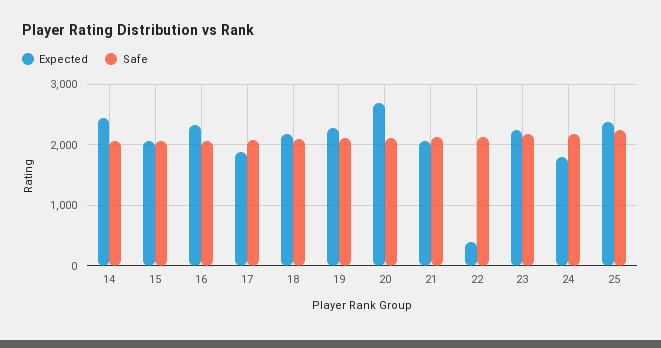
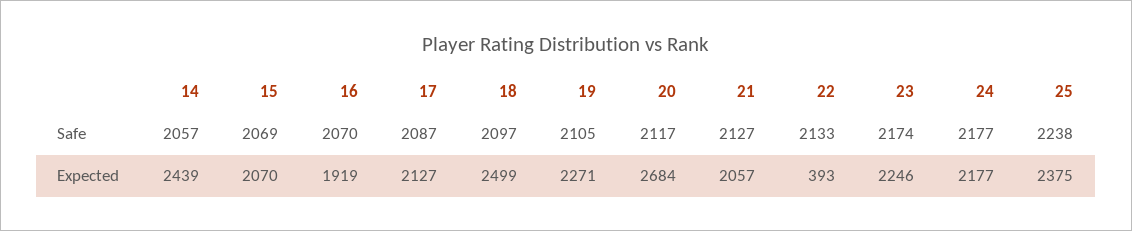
Expected, 16: 2300 -> 1919
Expected, 17: 1900 -> 2127
Expected, 18: 2200 -> 2499
Expected, 24: 1800 -> 2177

